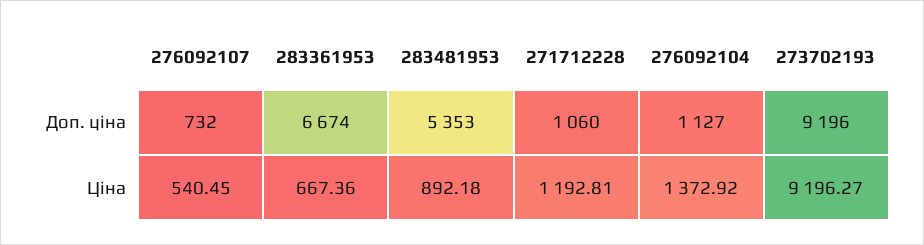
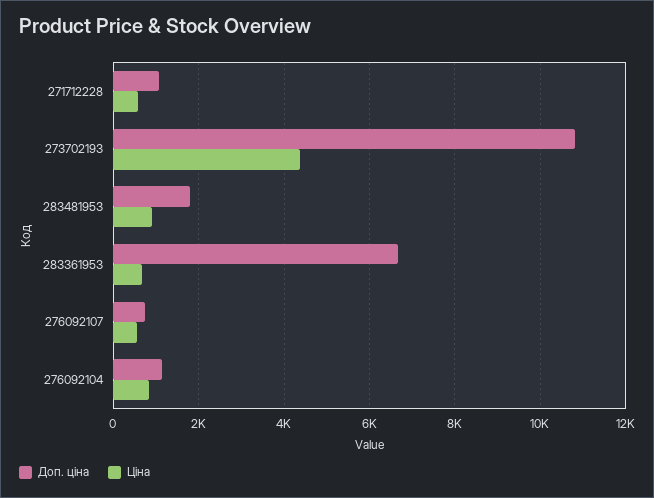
Доп. ціна, 283481953: 5353 -> 1800
Доп. ціна, 273702193: 9196 -> 10800
Ціна, 271712228: 1192.81 -> 600
Ціна, 276092104: 1372.92 -> 800
Ціна, 273702193: 9196.27 -> 4400

